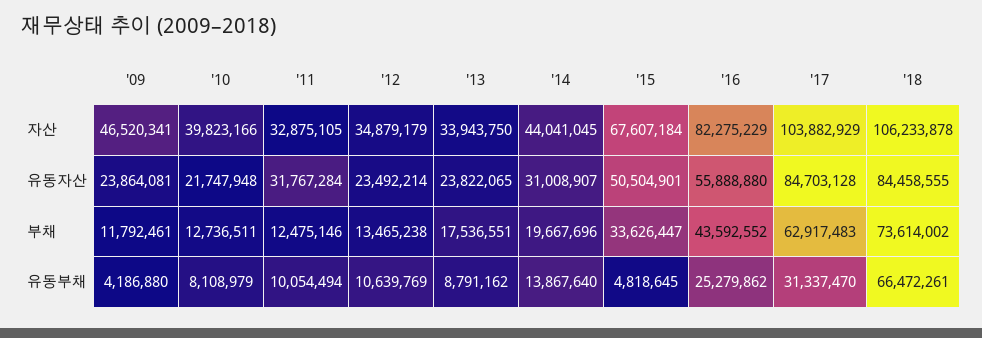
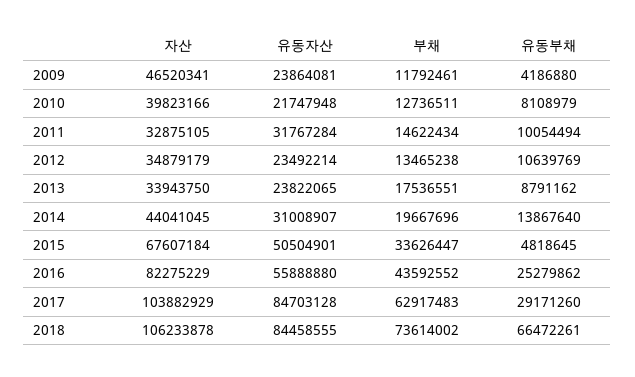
'11, 부채: 12475146 -> 14622434
'17, 유동부채: 31337470 -> 29171260

